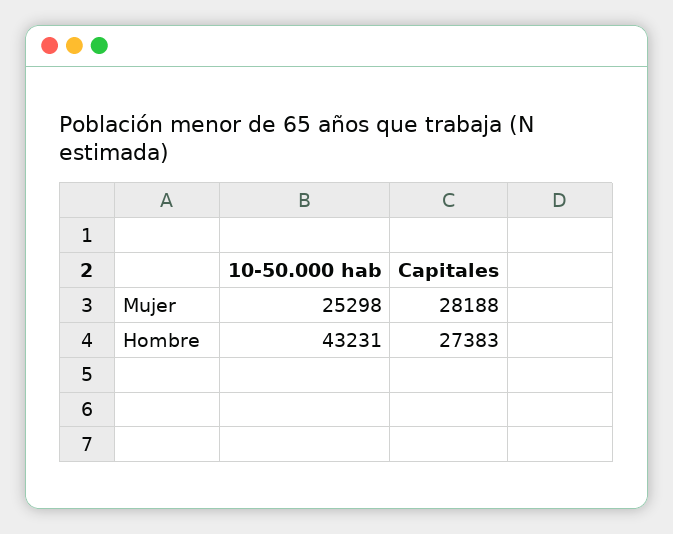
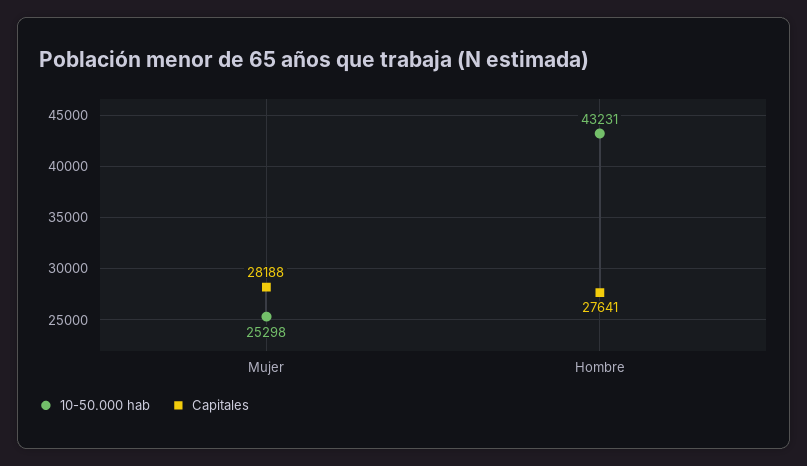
Capitales, Hombre: 27383 -> 27641

